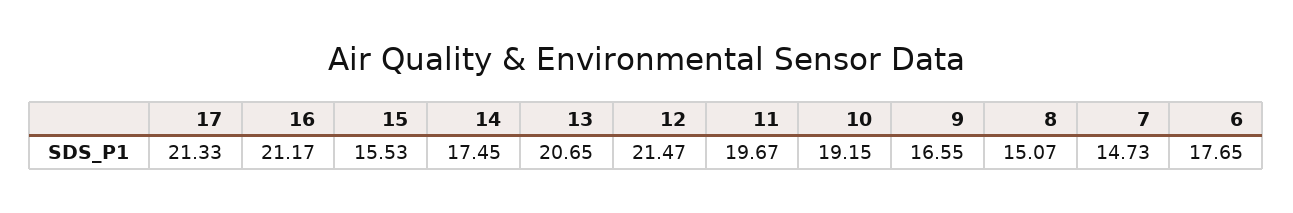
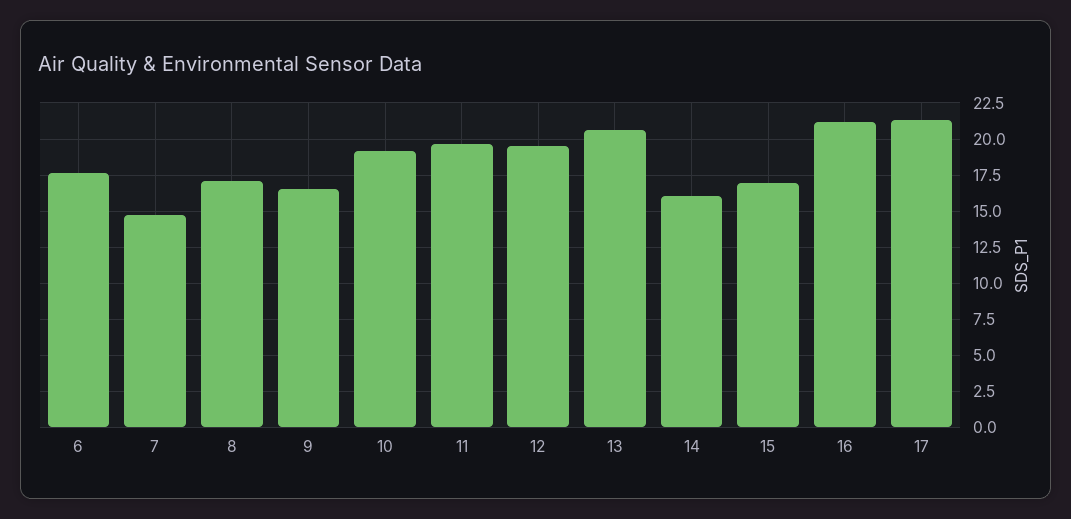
15: 15.53 -> 17
14: 17.45 -> 16
12: 21.47 -> 19.5
8: 15.07 -> 17

